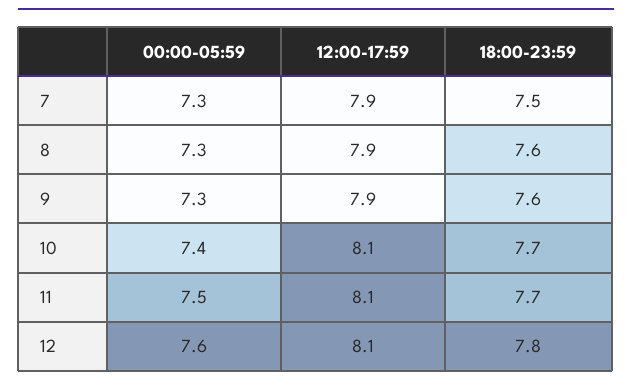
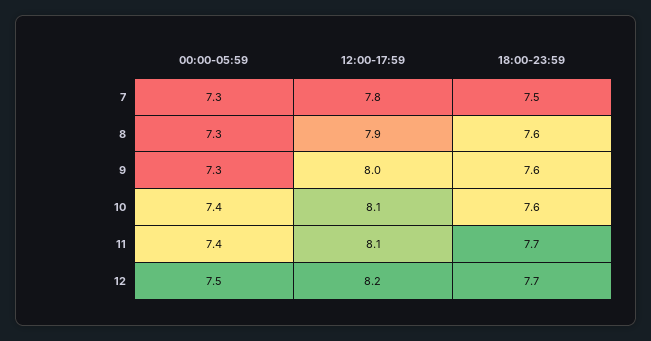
12:00-17:59, 7: 7.9 -> 7.8
12:00-17:59, 9: 7.9 -> 8
18:00-23:59, 10: 7.7 -> 7.6
00:00-05:59, 11: 7.5 -> 7.4
00:00-05:59, 12: 7.6 -> 7.5
12:00-17:59, 12: 8.1 -> 8.2
18:00-23:59, 12: 7.8 -> 7.7

